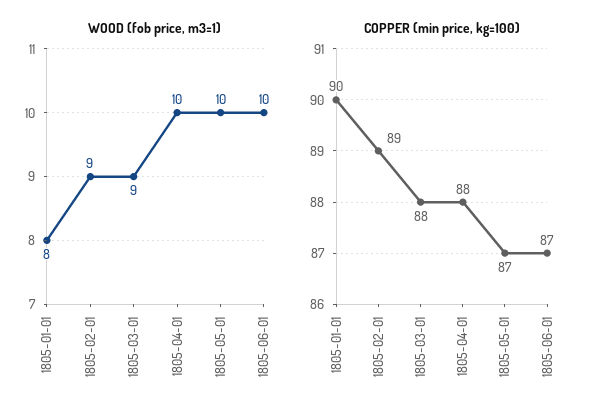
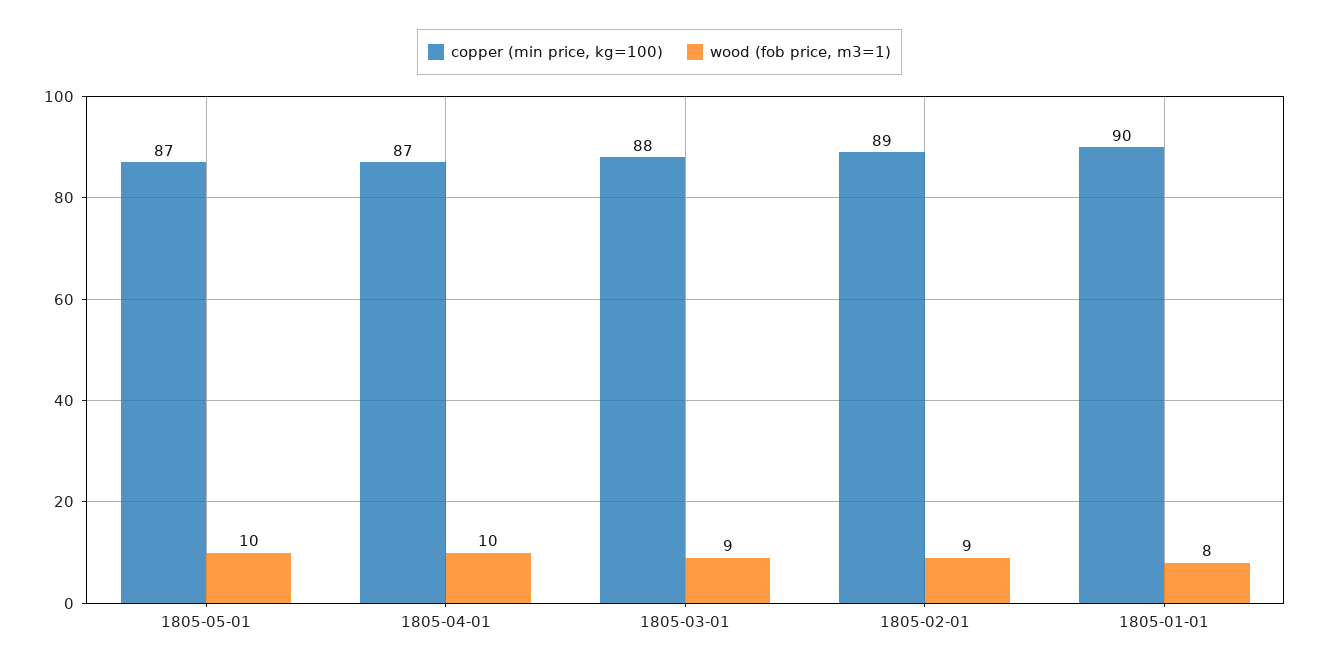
WOOD (fob price, m3=1), 1805-06-01: 10 -> none
COPPER (min price, kg=100), 1805-04-01: 88 -> 87
COPPER (min price, kg=100), 1805-06-01: 87 -> none

